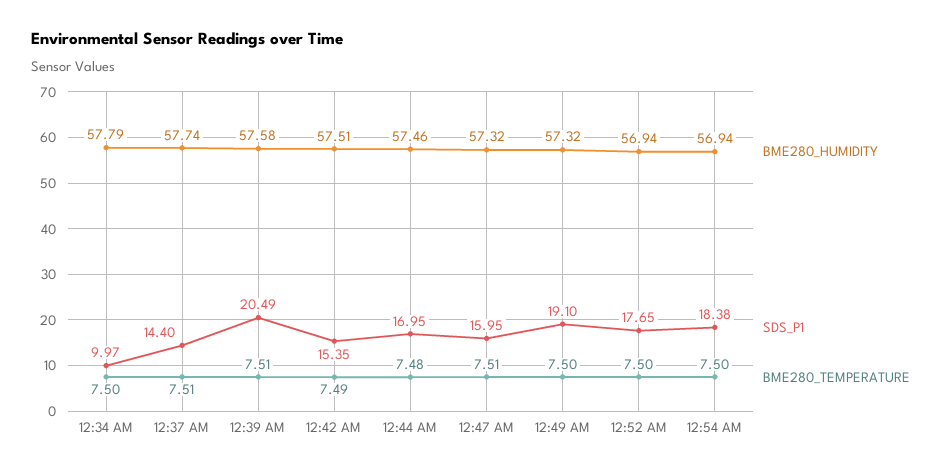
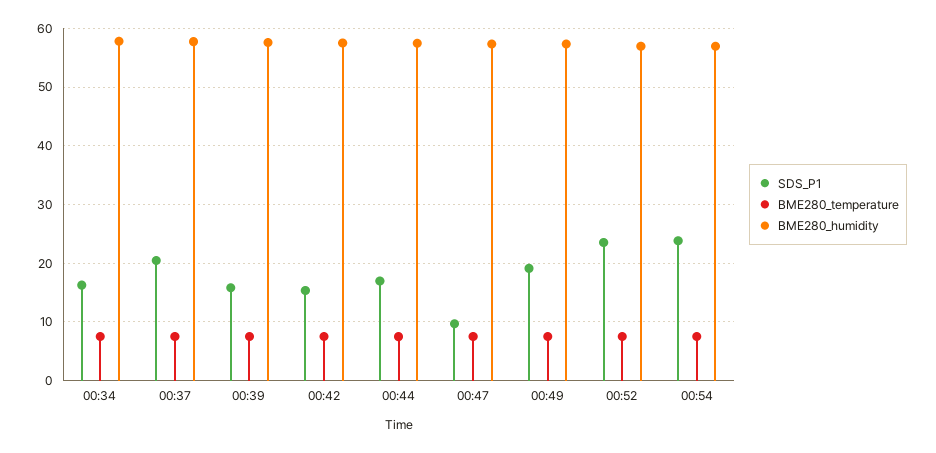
SDS_P1, 12:34 AM: 9.97 -> 16
SDS_P1, 12:37 AM: 14.4 -> 20
SDS_P1, 12:39 AM: 20.49 -> 16
SDS_P1, 12:47 AM: 15.95 -> 10
SDS_P1, 12:52 AM: 17.65 -> 24
SDS_P1, 12:54 AM: 18.38 -> 24

